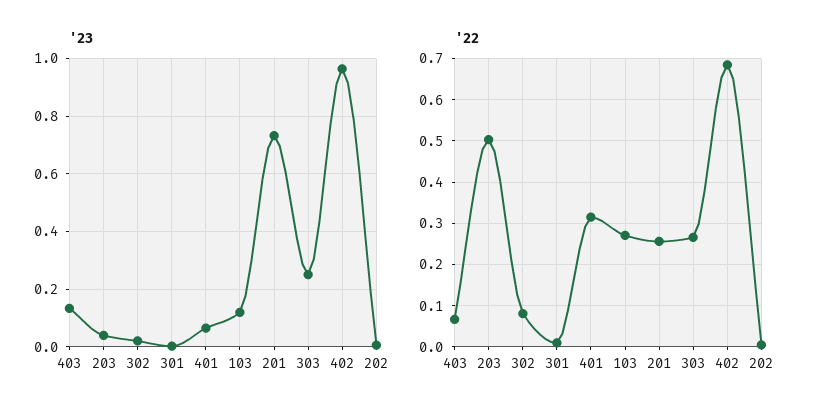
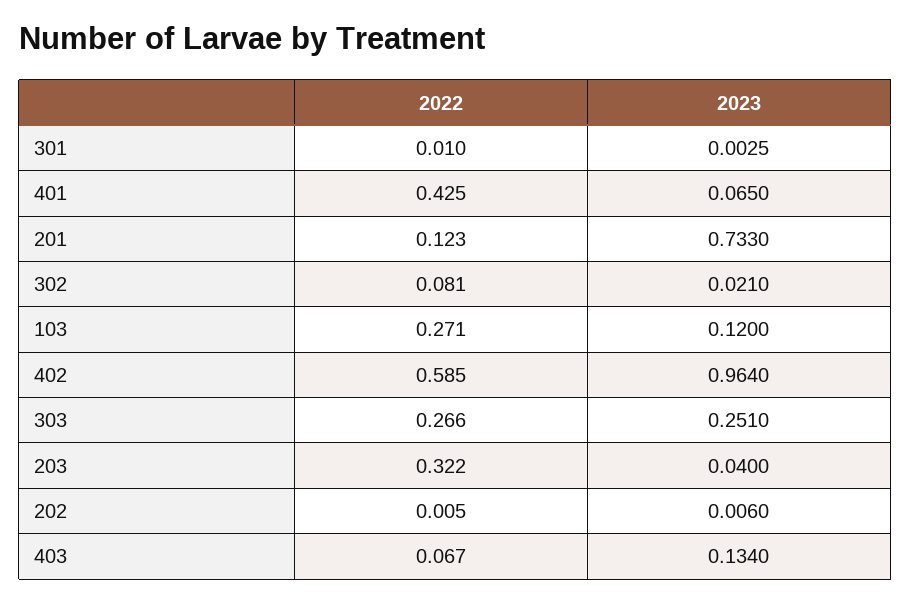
'22, 203: 0.5 -> 0.322
'22, 401: 0.32 -> 0.425
'22, 201: 0.26 -> 0.123
'22, 402: 0.68 -> 0.585

